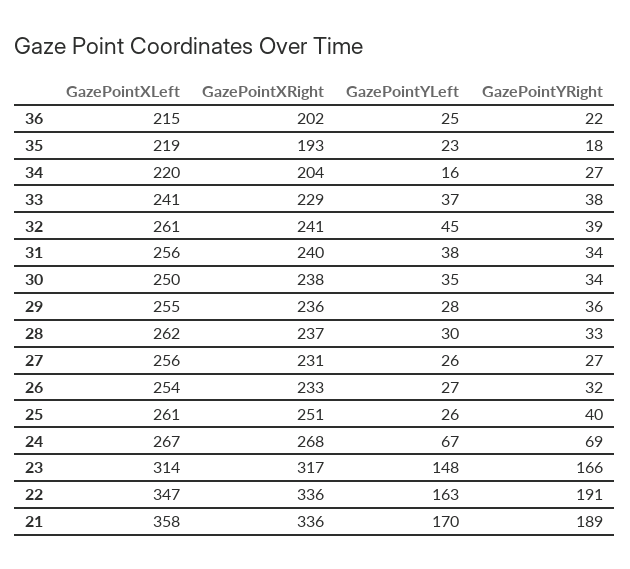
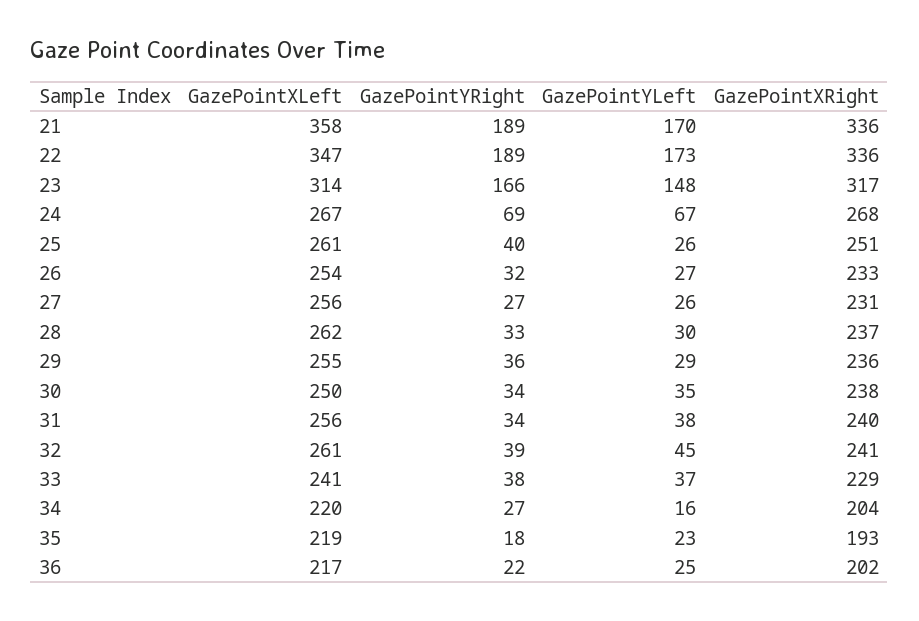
GazePointXLeft, 36: 215 -> 217
GazePointYLeft, 29: 28 -> 29
GazePointYLeft, 22: 163 -> 173
GazePointYRight, 22: 191 -> 189

